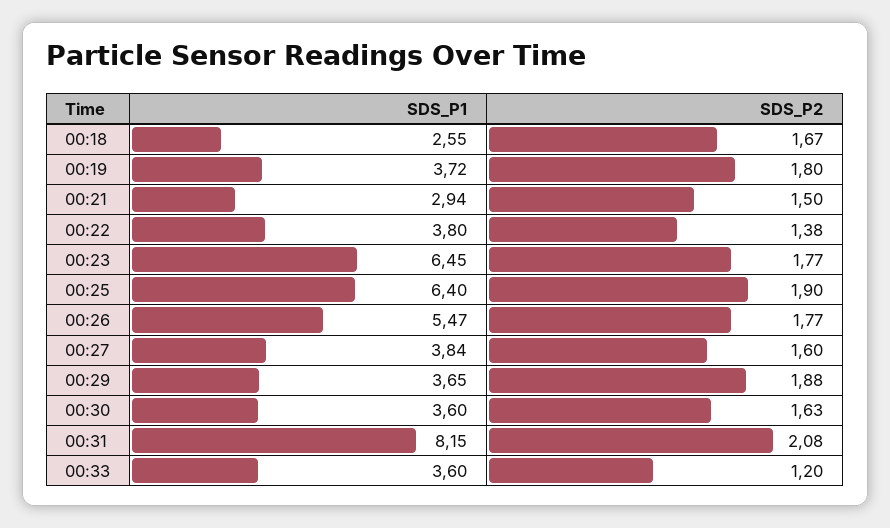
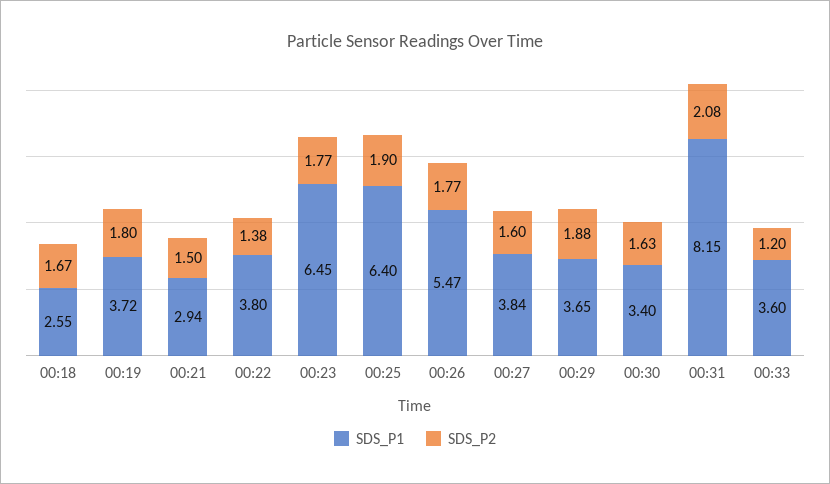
SDS_P1, 00:30: 3.6 -> 3.4

